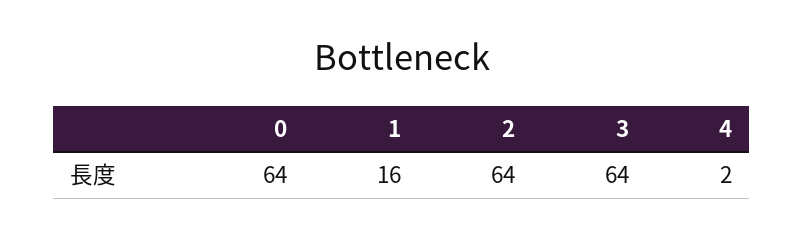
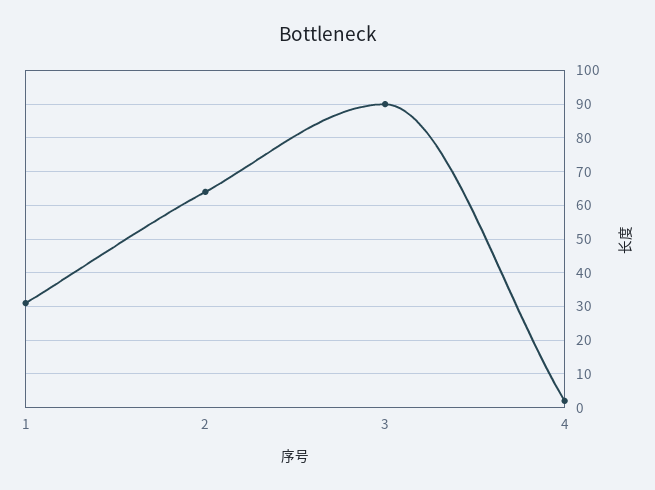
0: 64 -> none
1: 16 -> 30
3: 64 -> 90

